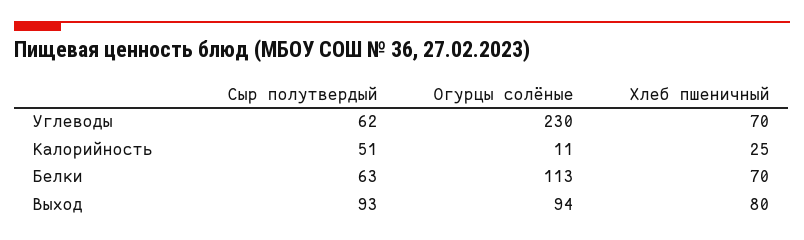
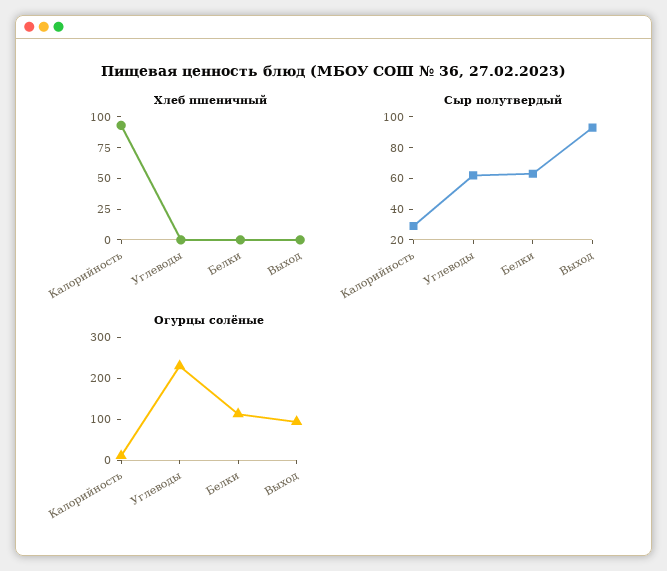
Хлеб пшеничный, Углеводы: 70 -> 0
Сыр полутвердый, Калорийность: 51 -> 30
Хлеб пшеничный, Калорийность: 25 -> 100
Хлеб пшеничный, Белки: 70 -> 0
Хлеб пшеничный, Выход: 80 -> 0

